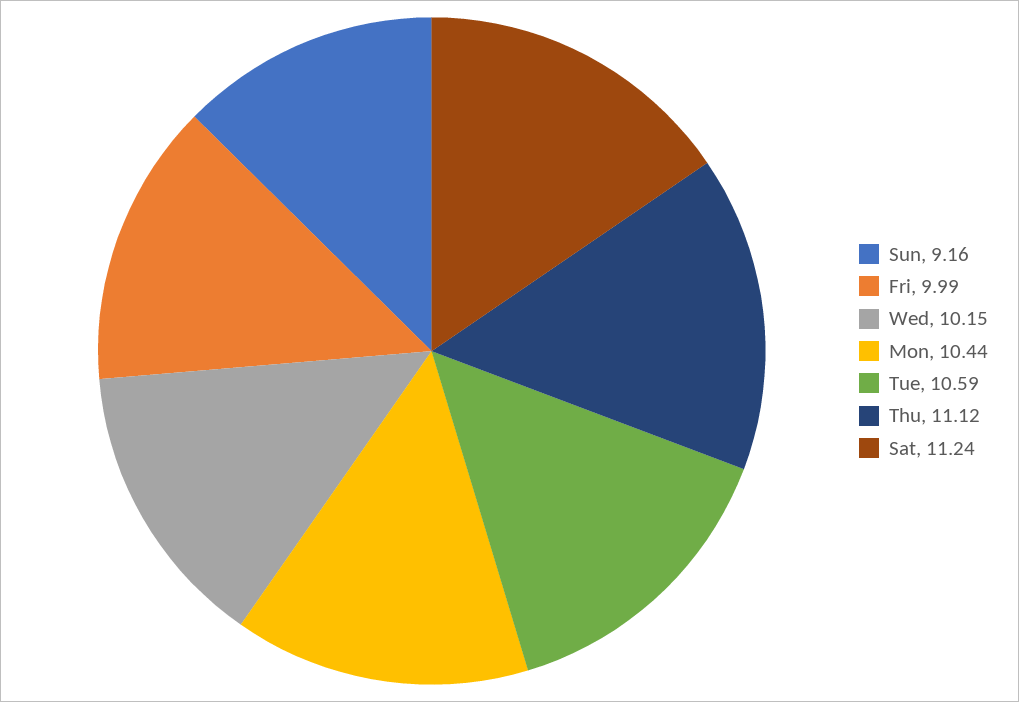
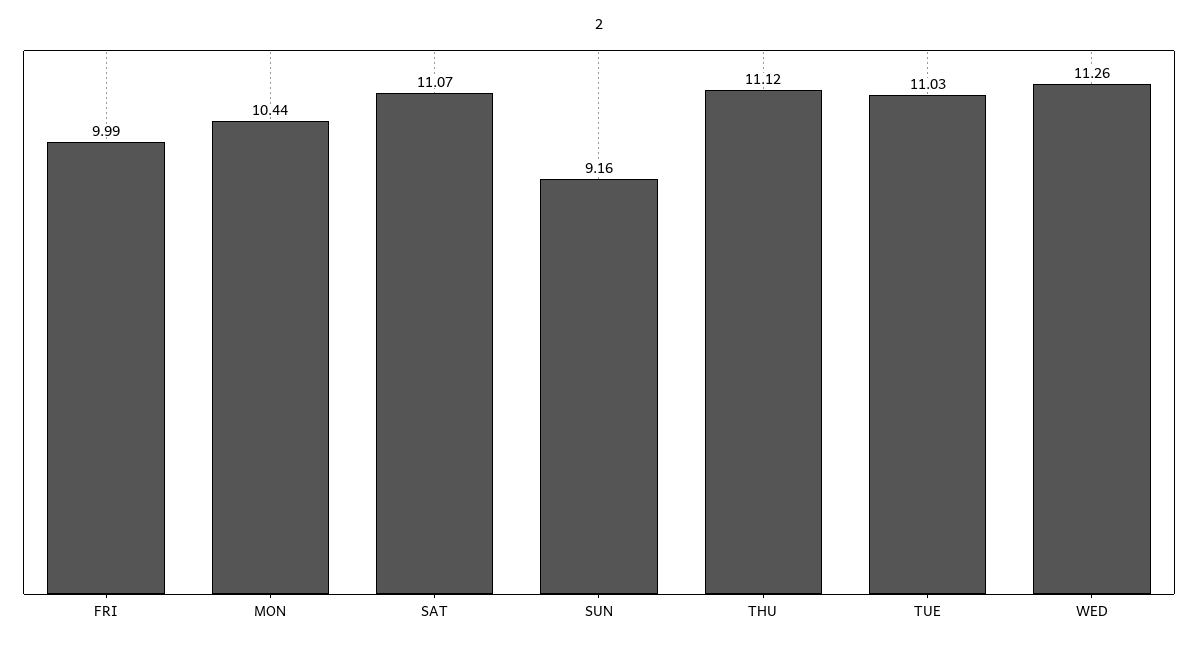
Wed: 10.15 -> 11.26
Tue: 10.59 -> 11.03
Sat: 11.24 -> 11.07

